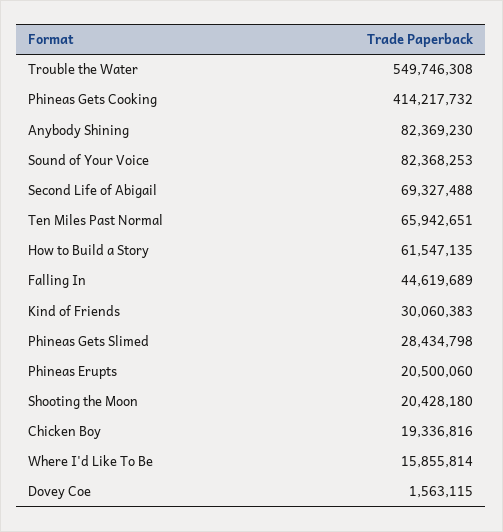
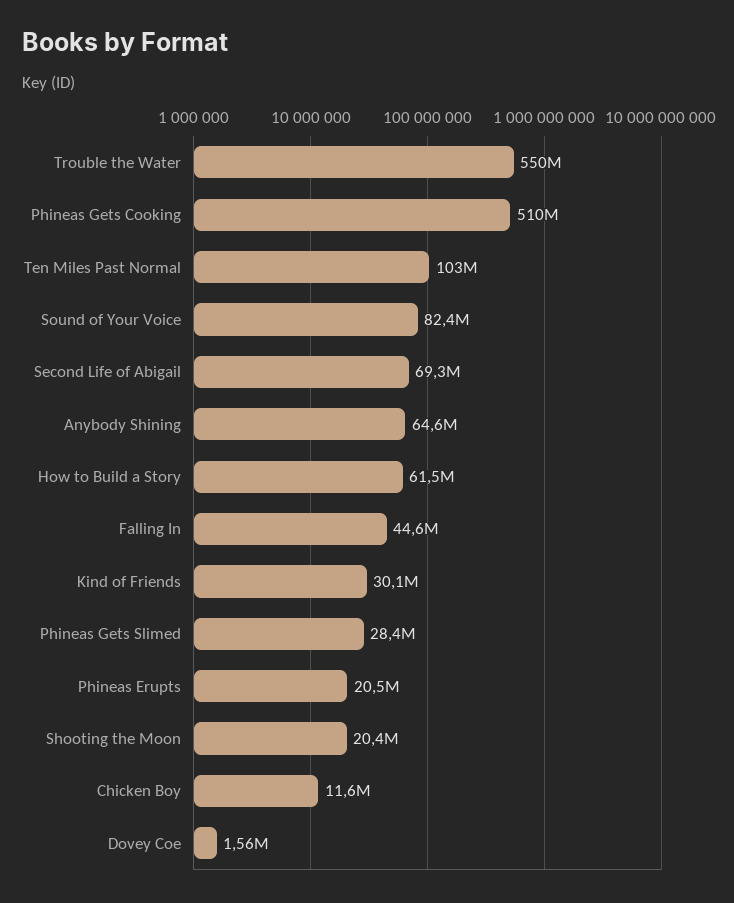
Phineas Gets Cooking: 414217732 -> 510000000
Anybody Shining: 82369230 -> 64600000
Ten Miles Past Normal: 65942651 -> 103000000
Chicken Boy: 19336816 -> 11600000
Where I'd Like To Be: 15855814 -> none

